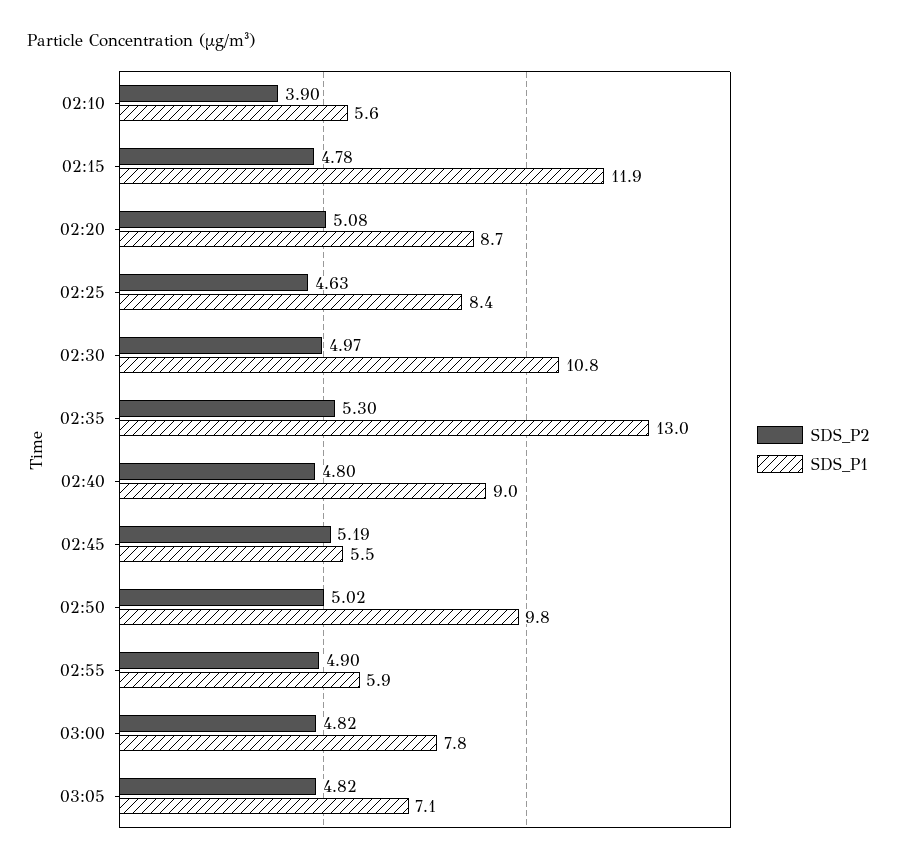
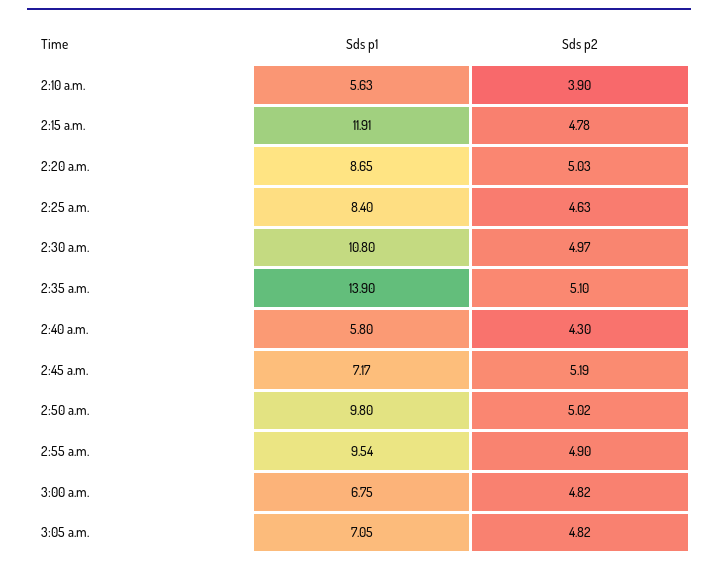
SDS_P2, 02:20: 5.08 -> 5.03
SDS_P2, 02:35: 5.3 -> 5.1
SDS_P1, 02:35: 13 -> 13.9
SDS_P2, 02:40: 4.8 -> 4.3
SDS_P1, 02:40: 9 -> 5.8
SDS_P1, 02:45: 5.5 -> 7.17
SDS_P1, 02:55: 5.9 -> 9.54
SDS_P1, 03:00: 7.8 -> 6.75

